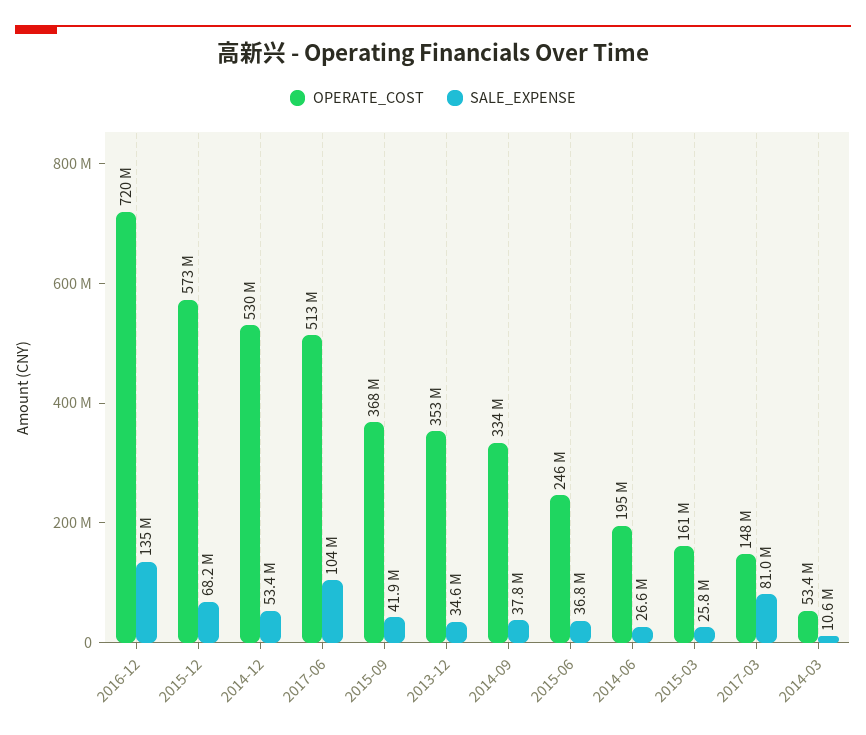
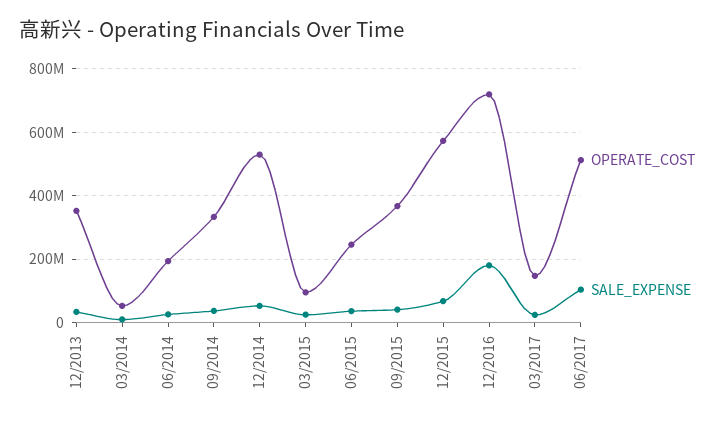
SALE_EXPENSE, 2016-12: 135000000 -> 180000000
OPERATE_COST, 2015-03: 161000000 -> 100000000
SALE_EXPENSE, 2017-03: 81000000 -> 20000000

